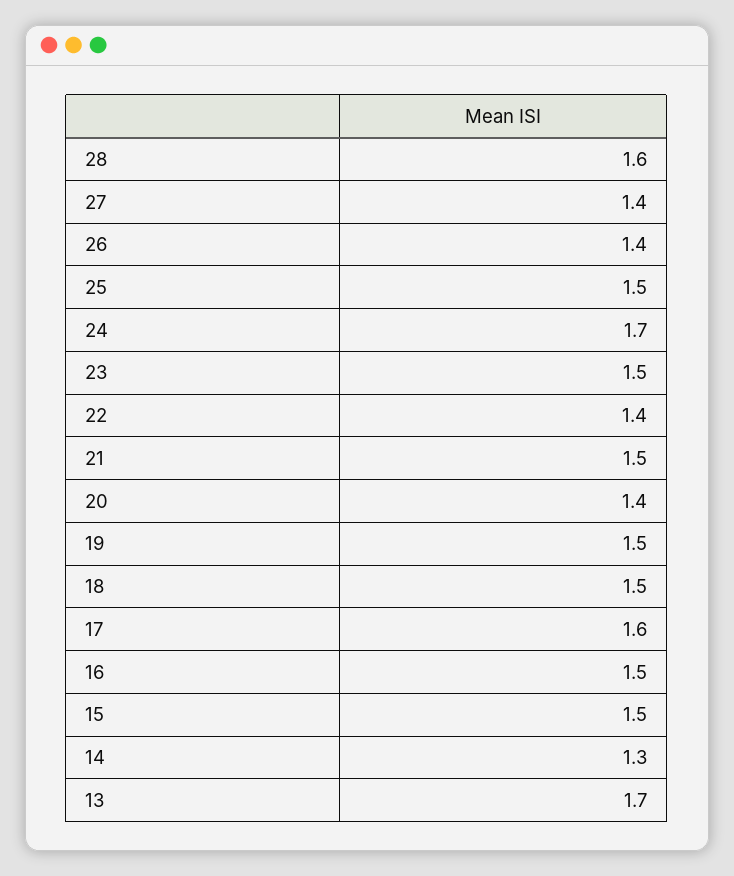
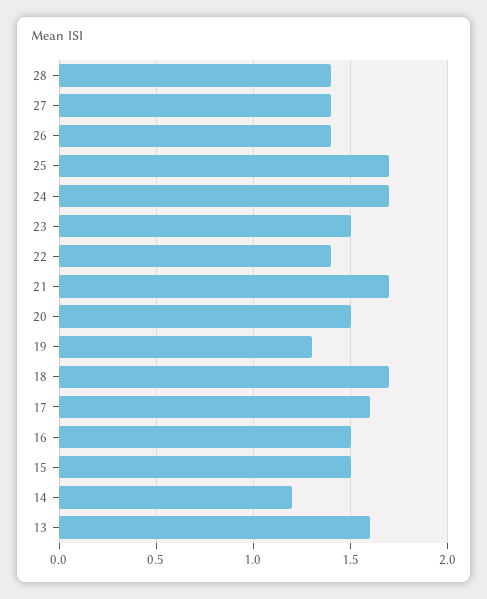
28: 1.6 -> 1.4
25: 1.5 -> 1.7
21: 1.5 -> 1.7
20: 1.4 -> 1.5
19: 1.5 -> 1.3
18: 1.5 -> 1.7
14: 1.3 -> 1.2
13: 1.7 -> 1.6

